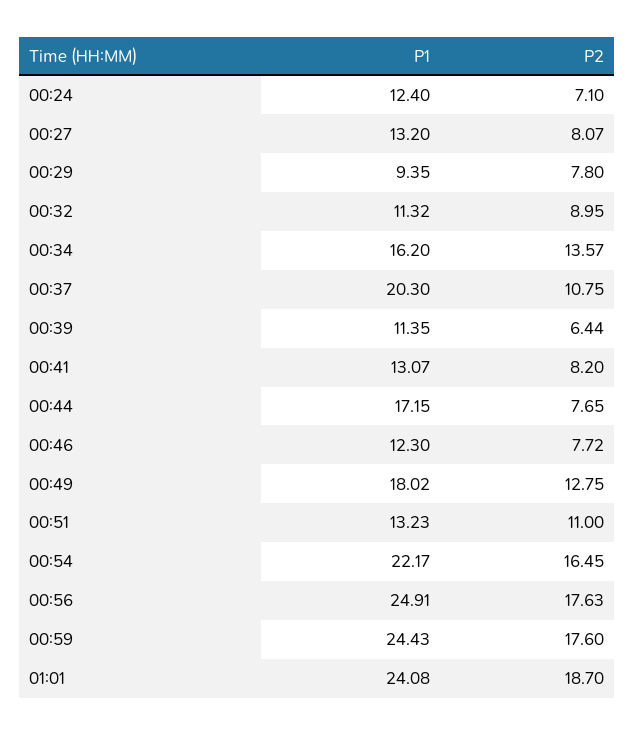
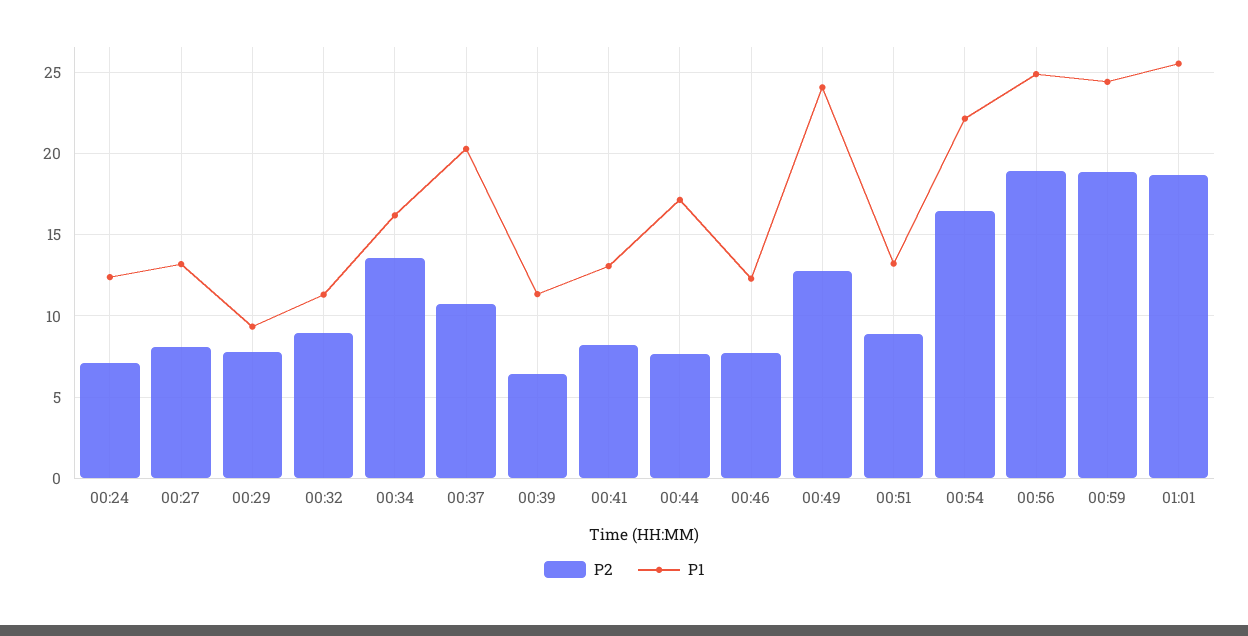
P1, 00:49: 18.02 -> 24
P2, 00:51: 11 -> 9
P2, 00:56: 17.63 -> 19
P2, 00:59: 17.6 -> 19
P1, 01:01: 24.08 -> 25.5

